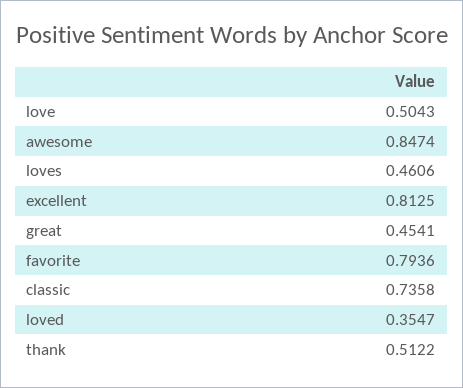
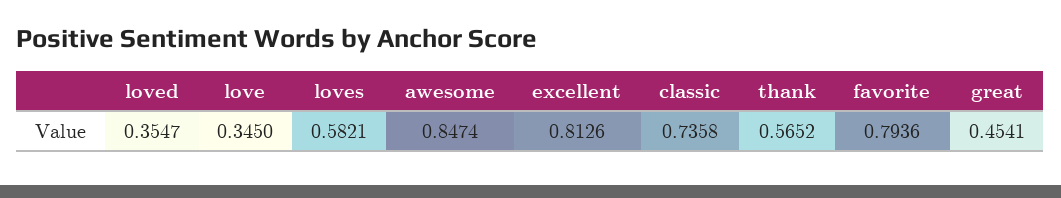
love: 0.5043 -> 0.345
loves: 0.4606 -> 0.5821
excellent: 0.8125 -> 0.8126
thank: 0.5122 -> 0.5652

